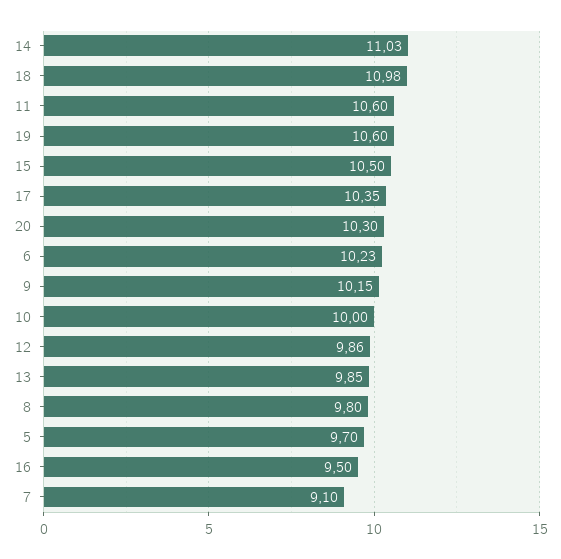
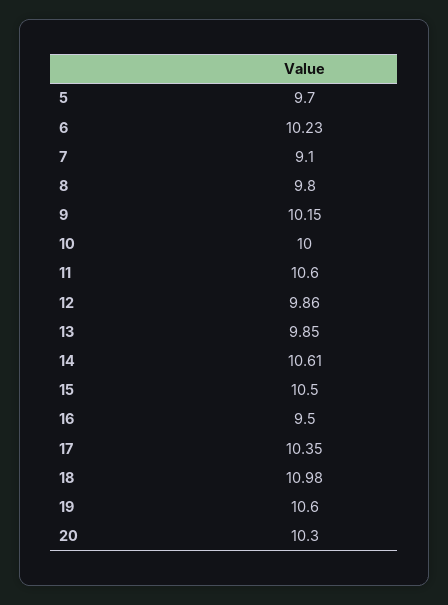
14: 11.03 -> 10.61

